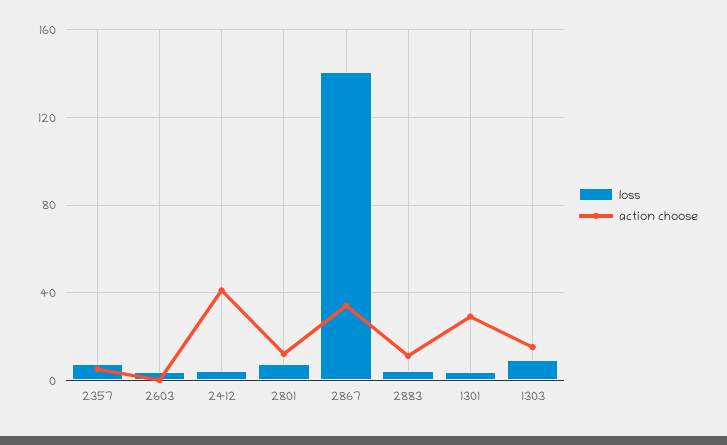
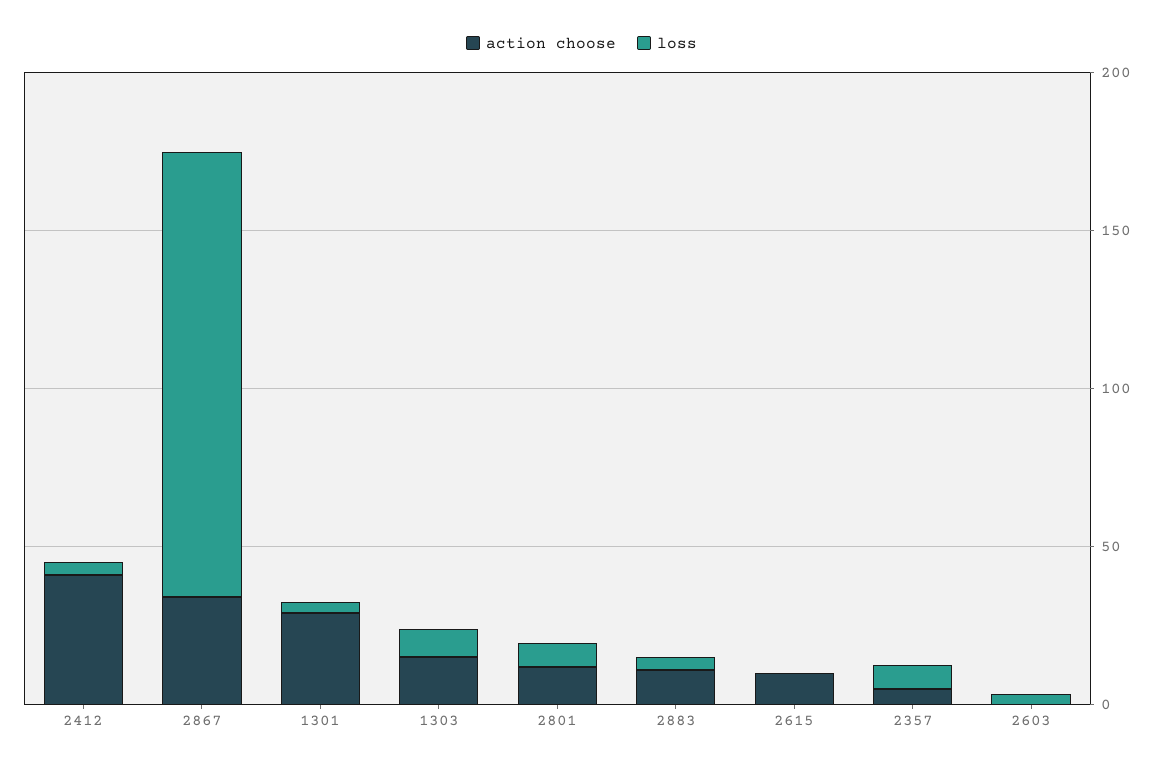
action choose, 2615: none -> 10
loss, 2615: none -> 0

